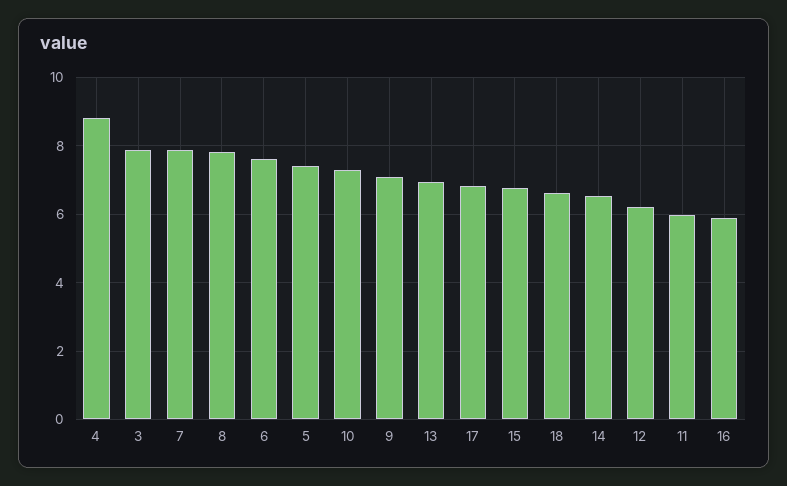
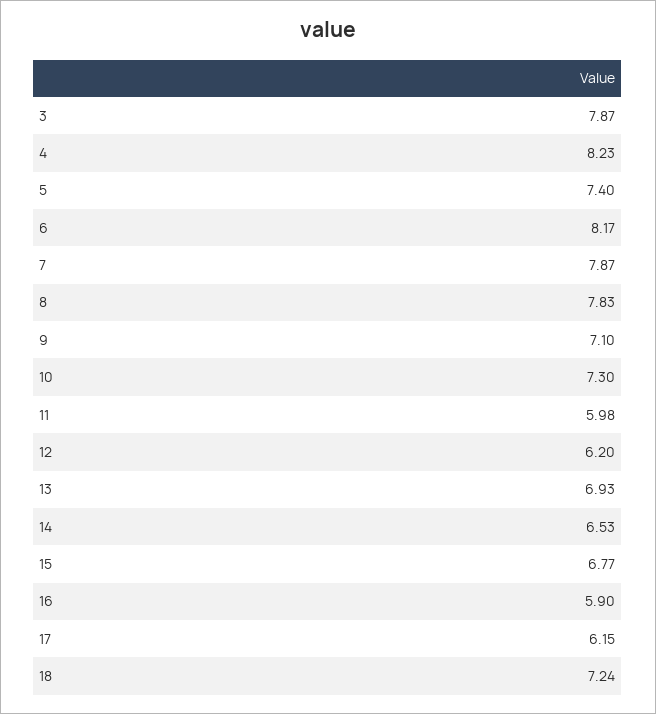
4: 8.8 -> 8.23
6: 7.6 -> 8.17
17: 6.8 -> 6.15
18: 6.6 -> 7.24

